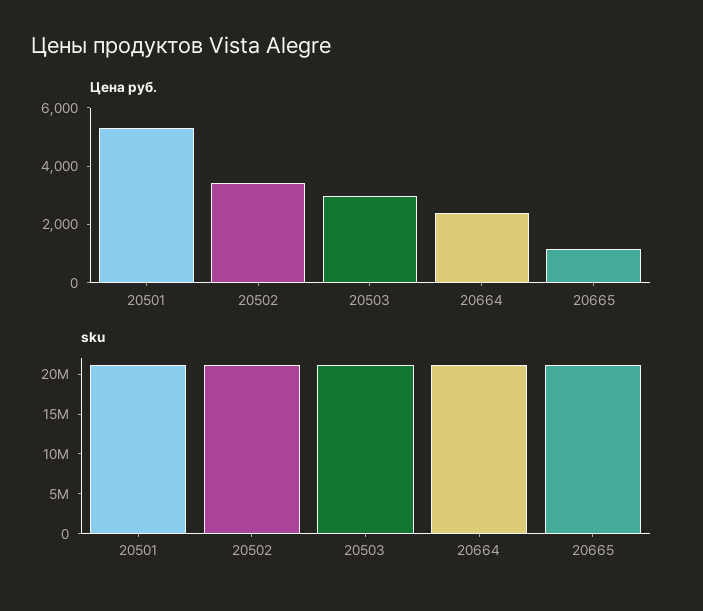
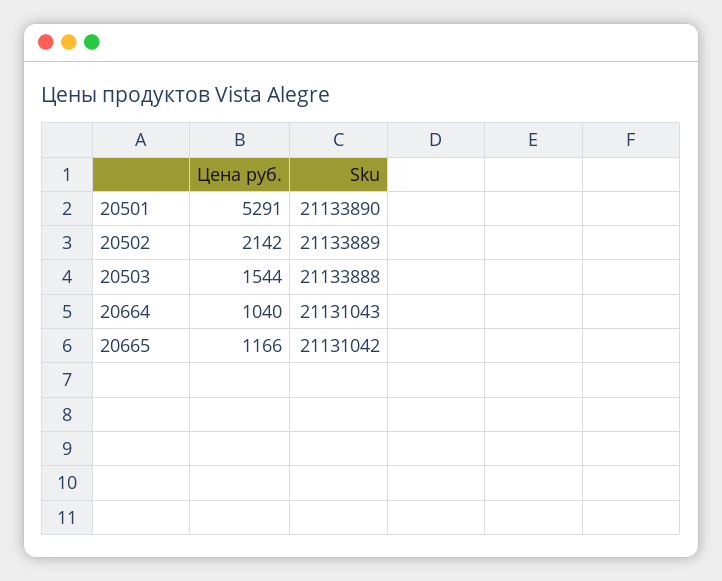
Цена руб., 20502: 3500 -> 2142
Цена руб., 20503: 3000 -> 1544
Цена руб., 20664: 2500 -> 1040

